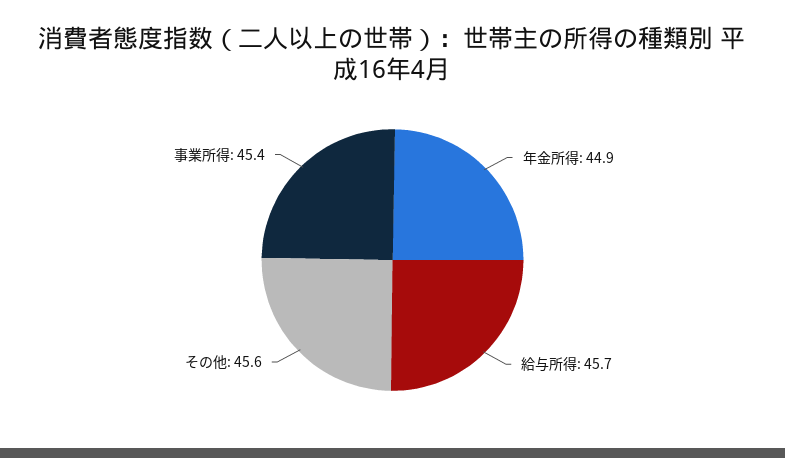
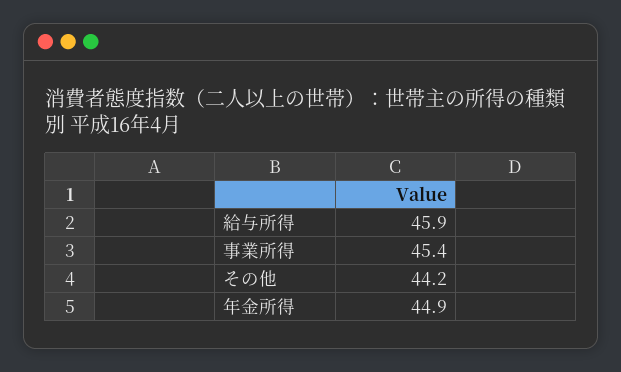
給与所得: 45.7 -> 45.9
その他: 45.6 -> 44.2

